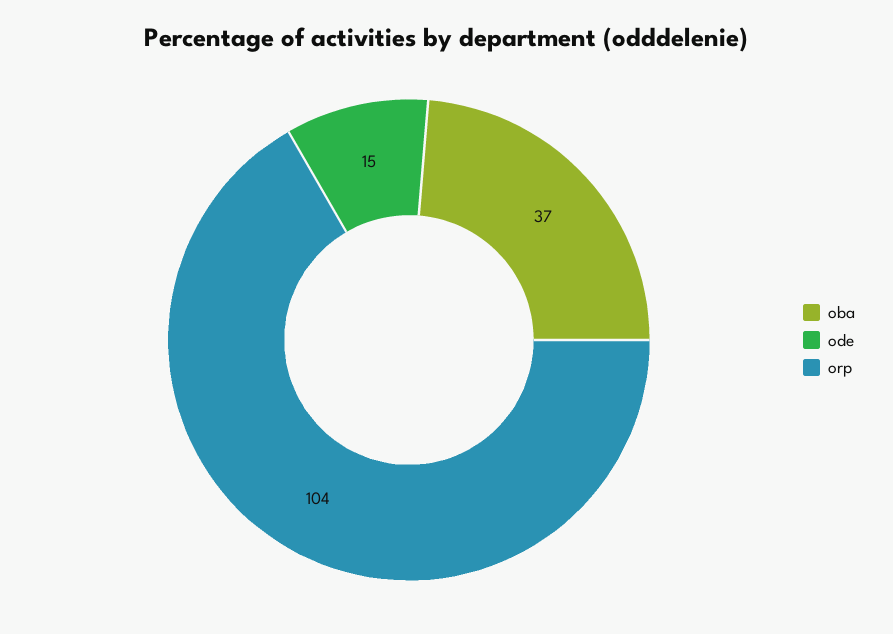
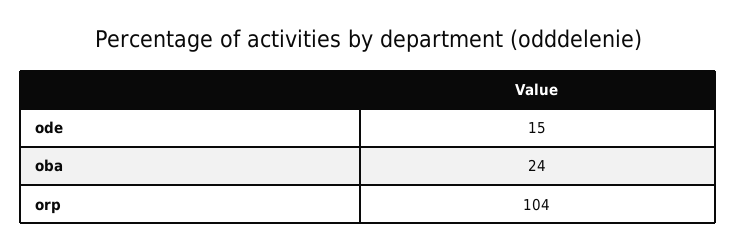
oba: 37 -> 24

